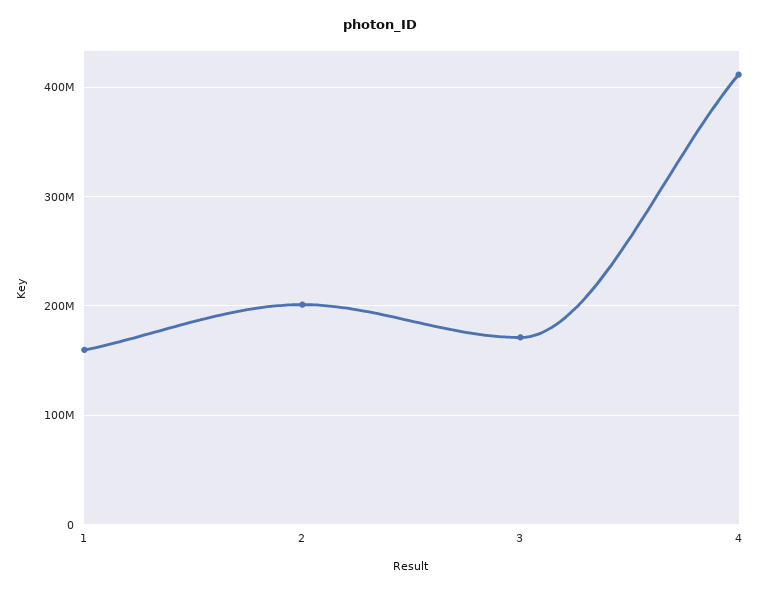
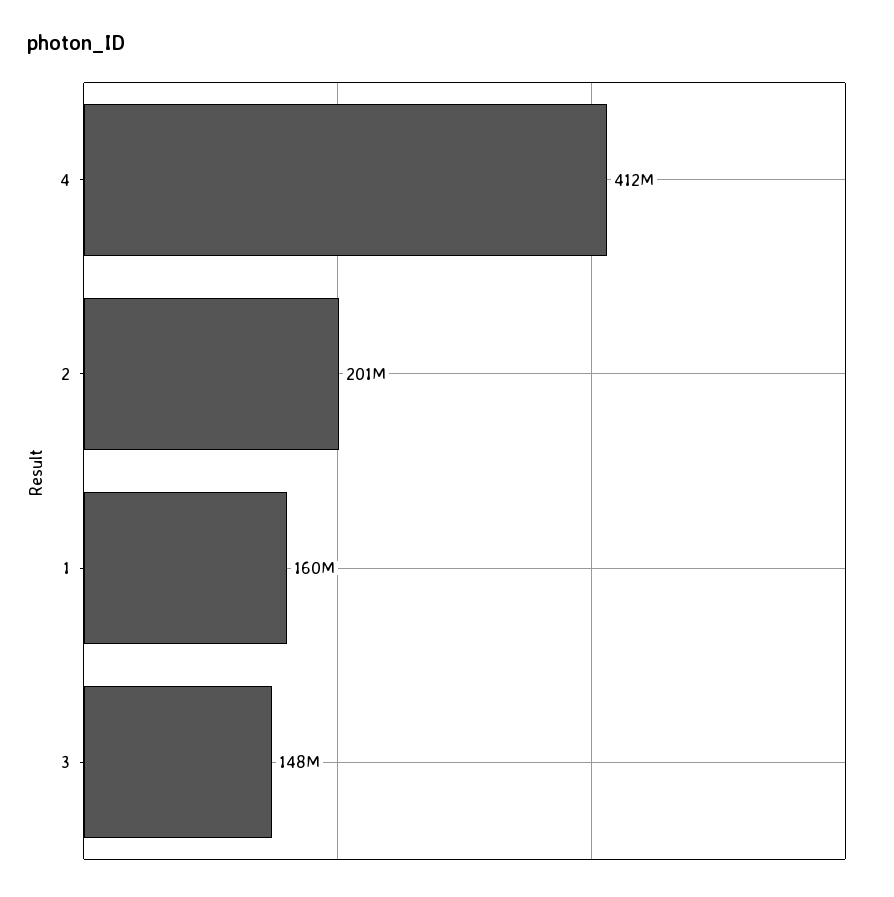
3: 170000000 -> 148000000

